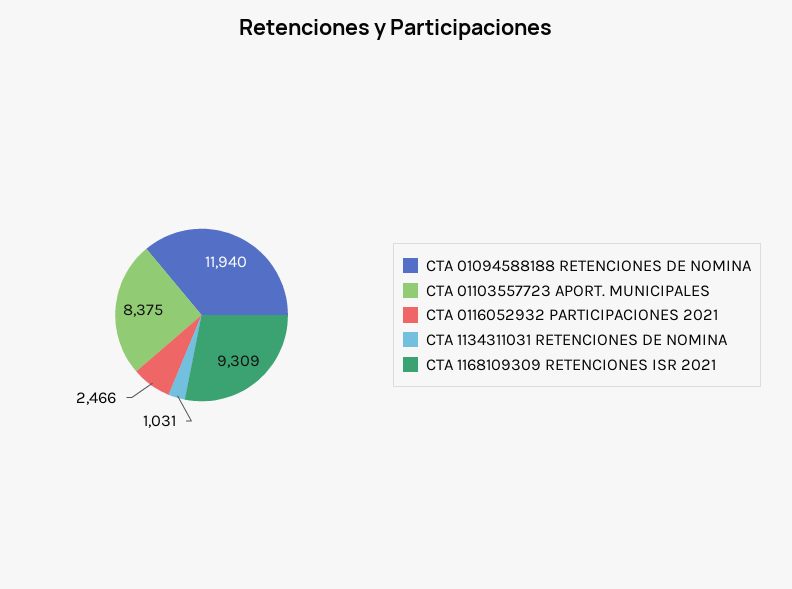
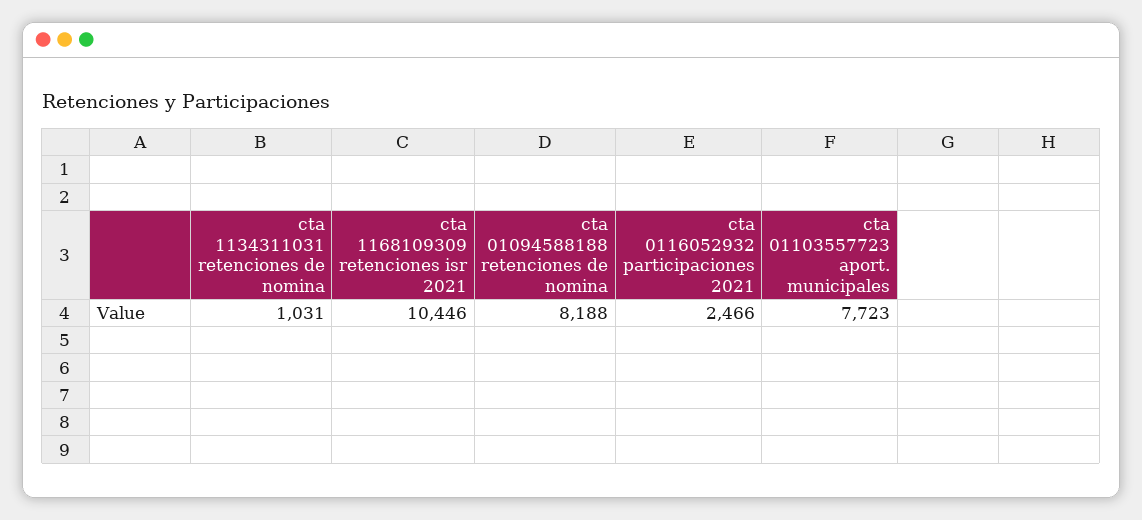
CTA 01094588188 RETENCIONES DE NOMINA: 11940 -> 8188
CTA 01103557723 APORT. MUNICIPALES: 8375 -> 7723
CTA 1168109309 RETENCIONES ISR 2021: 9309 -> 10446

